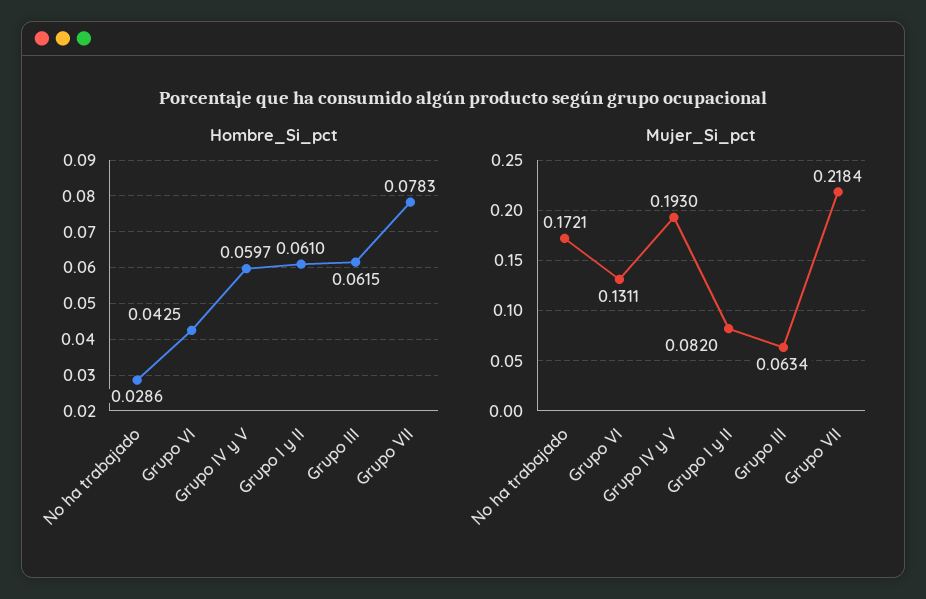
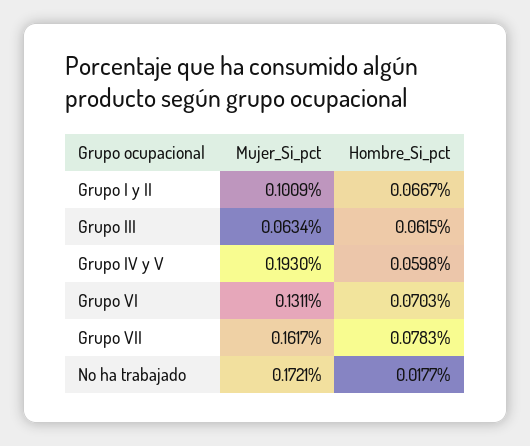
Hombre_Si_pct, No ha trabajado: 0.0286 -> 0.0177
Hombre_Si_pct, Grupo VI: 0.0425 -> 0.0703
Hombre_Si_pct, Grupo IV y V: 0.0597 -> 0.0598
Hombre_Si_pct, Grupo I y II: 0.061 -> 0.0667
Mujer_Si_pct, Grupo I y II: 0.082 -> 0.1009
Mujer_Si_pct, Grupo VII: 0.2184 -> 0.1617

